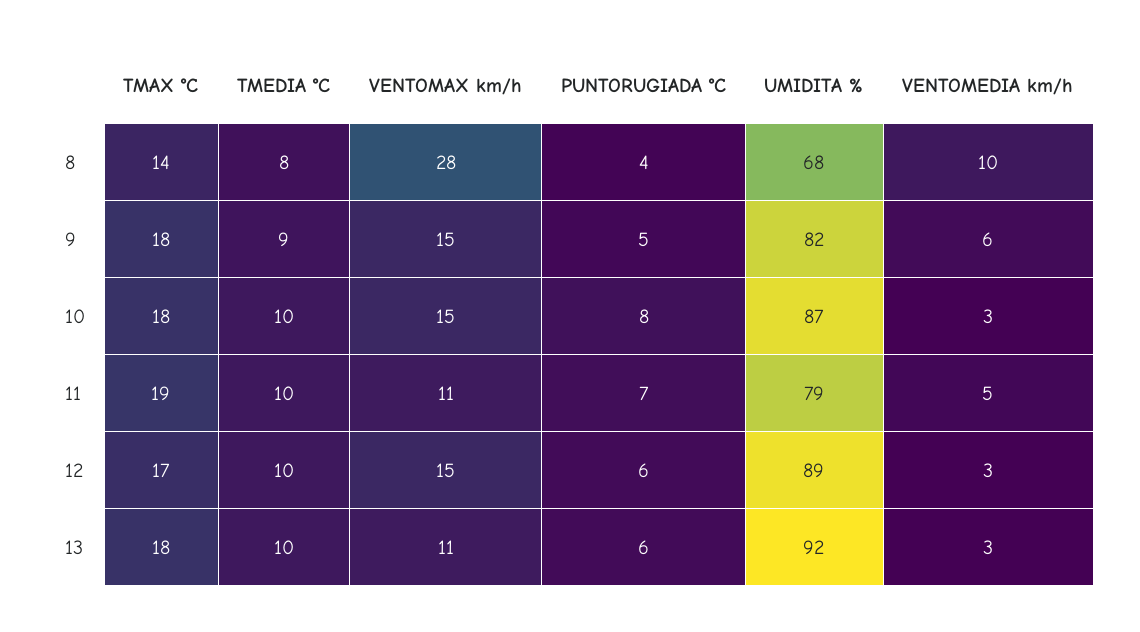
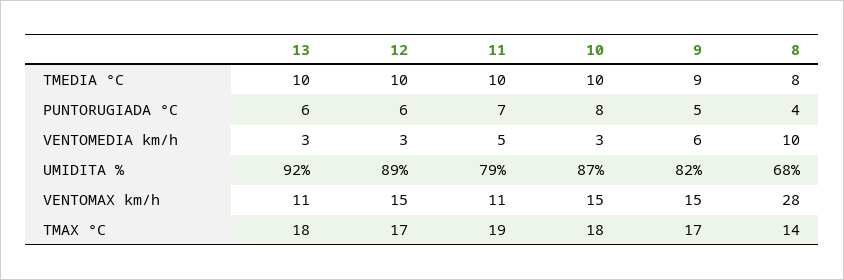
TMAX °C, 9: 18 -> 17

